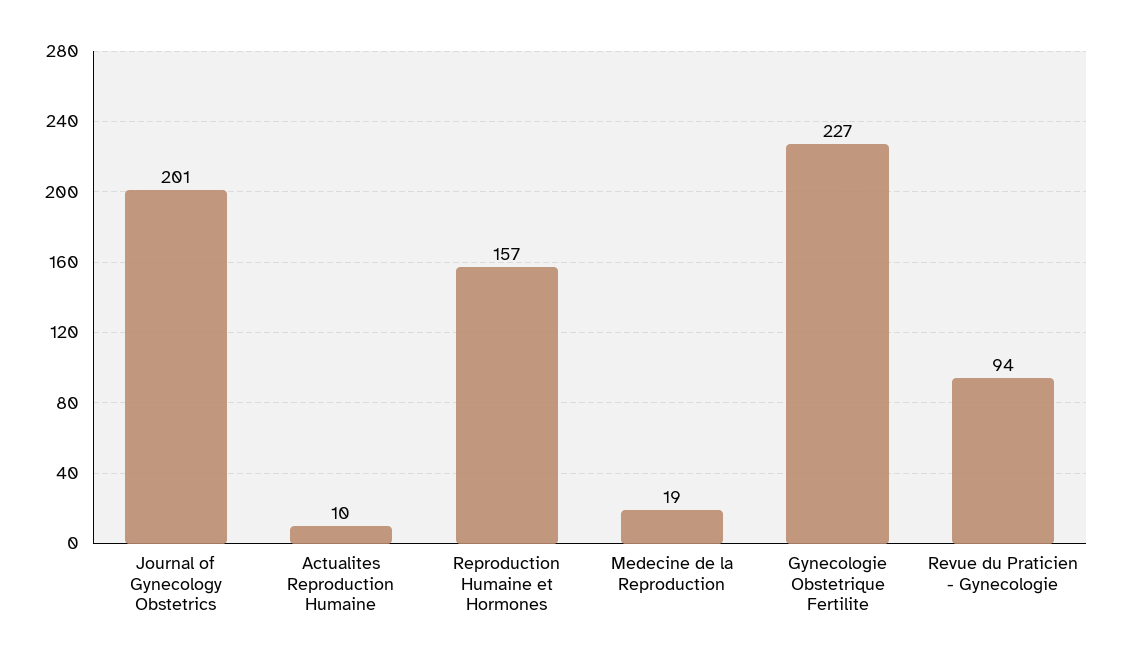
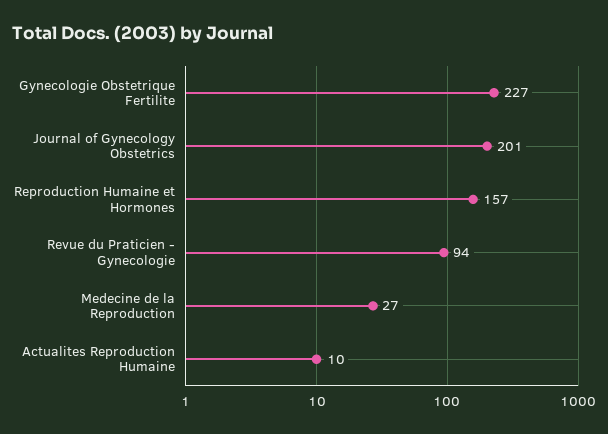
Medecine de la Reproduction: 19 -> 27

